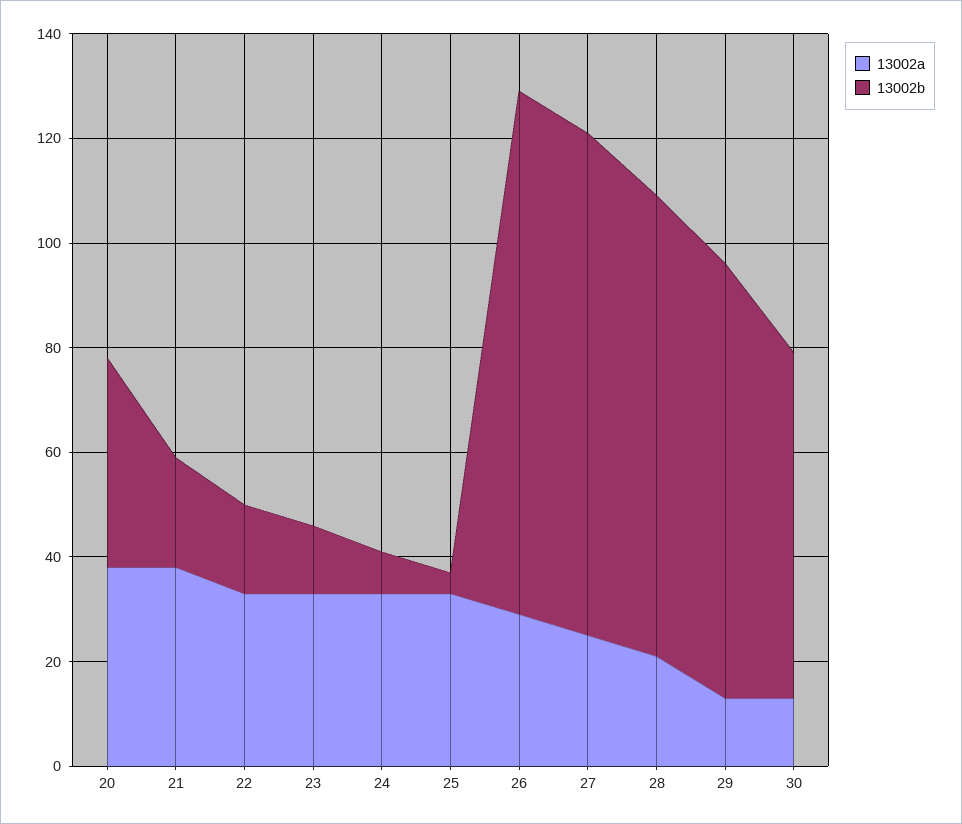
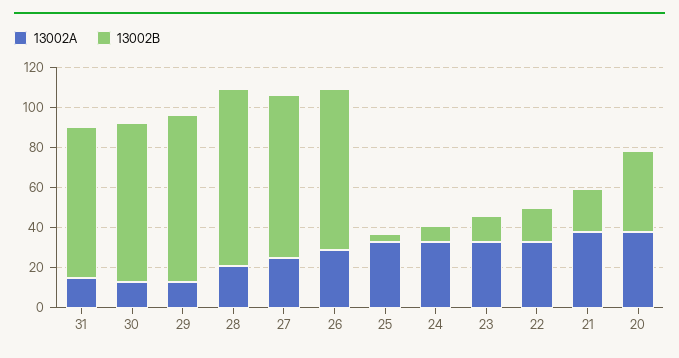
13002b, 26: 100 -> 80
13002b, 27: 95 -> 80
13002b, 30: 65 -> 80
13002a, 31: none -> 15
13002b, 31: none -> 75

